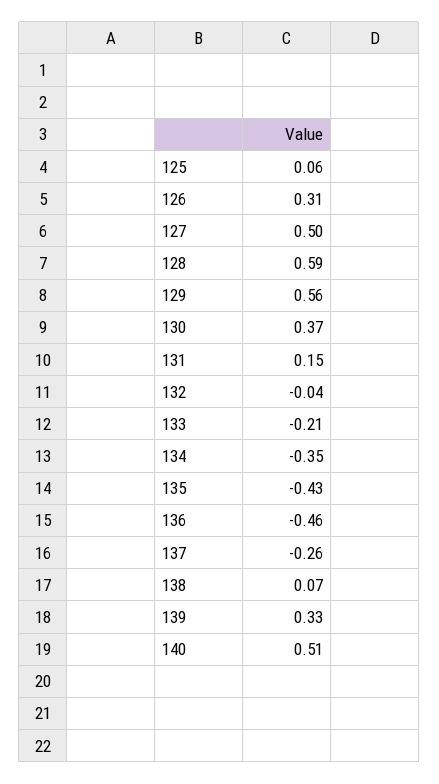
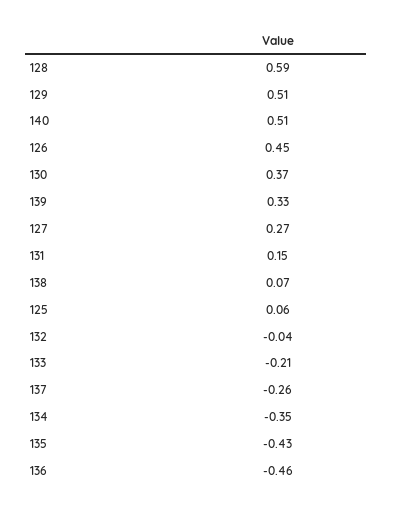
126: 0.31 -> 0.45
127: 0.5 -> 0.27
129: 0.56 -> 0.51

